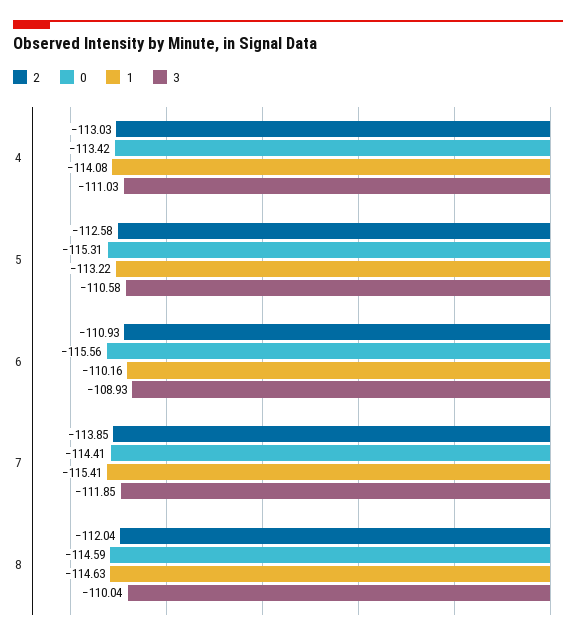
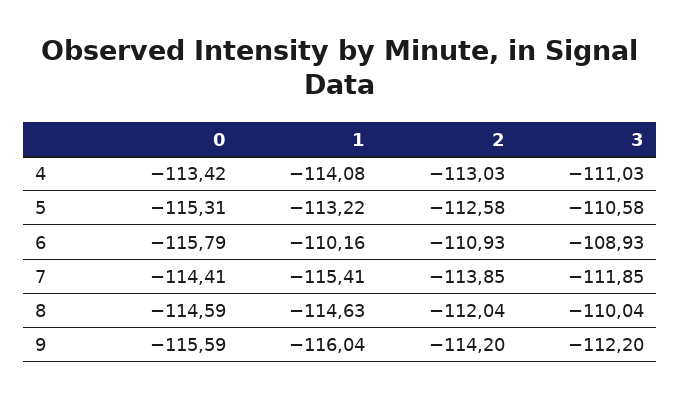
0, 6: -115.56 -> -115.79
0, 9: none -> -115.59
1, 9: none -> -116.04
2, 9: none -> -114.2
3, 9: none -> -112.2

